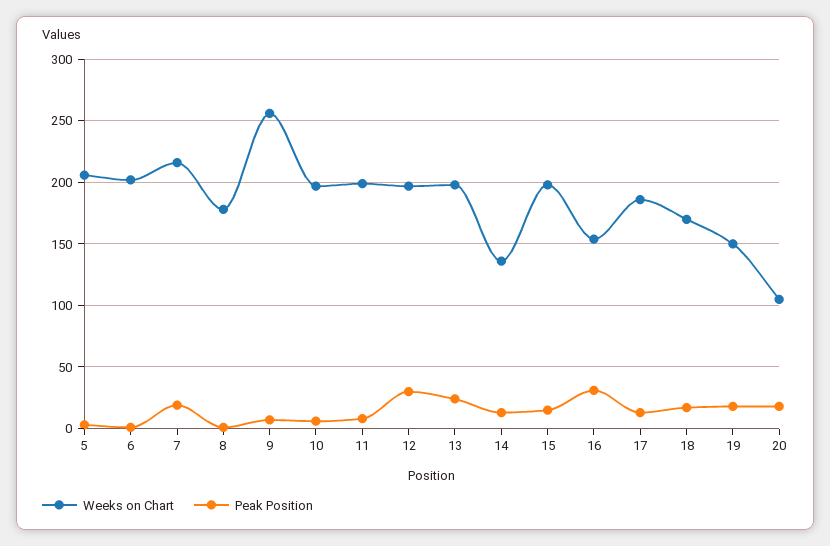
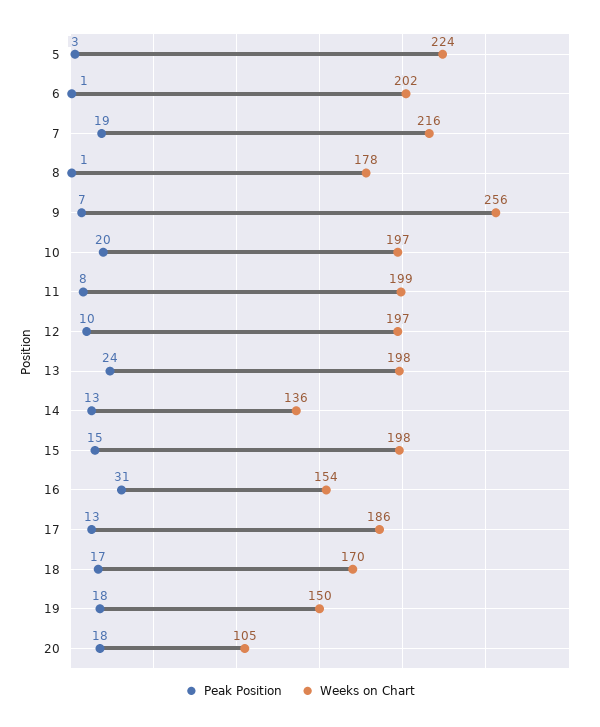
Weeks on Chart, 5: 205 -> 224
Peak Position, 10: 5 -> 20
Peak Position, 12: 30 -> 10

